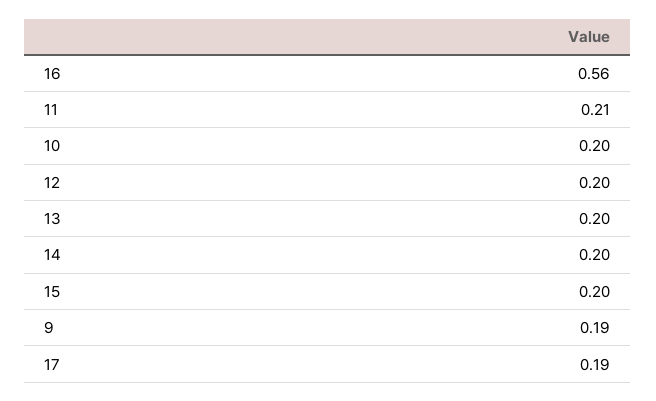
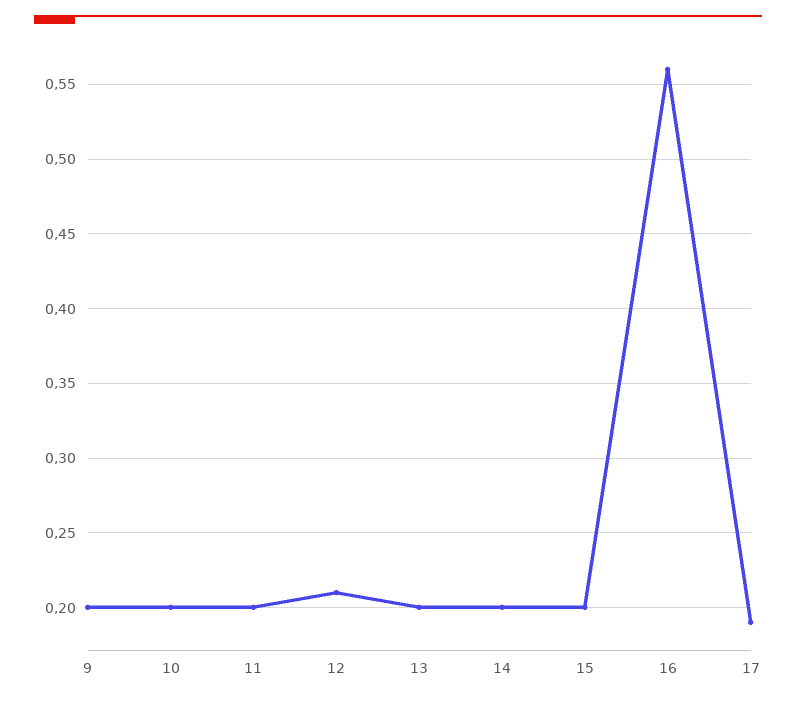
11: 0.21 -> 0.2
12: 0.2 -> 0.21
9: 0.19 -> 0.2

